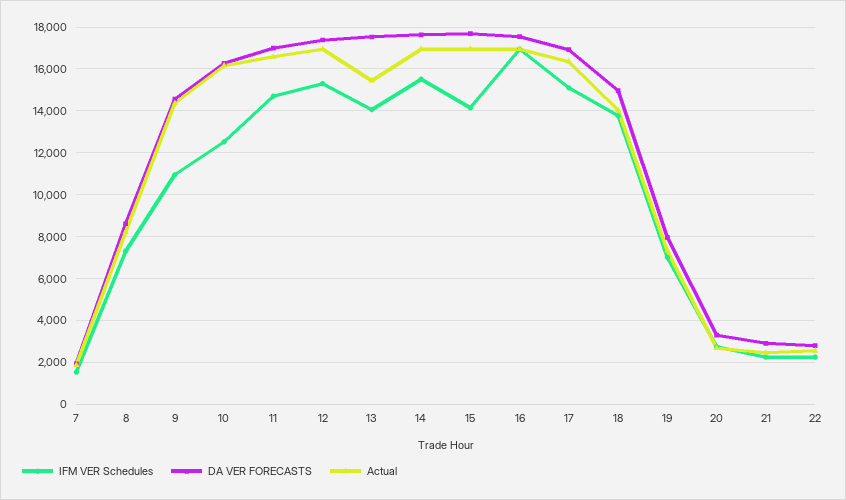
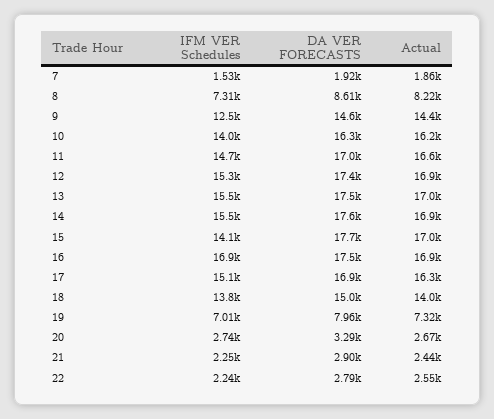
IFM VER Schedules, 9: 11000 -> 12500
IFM VER Schedules, 10: 12500 -> 14000
IFM VER Schedules, 13: 14000 -> 15500
Actual, 13: 15500 -> 17000

